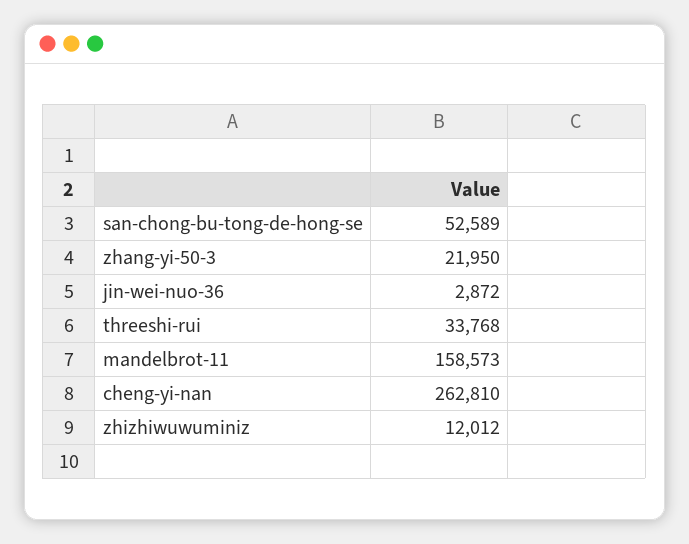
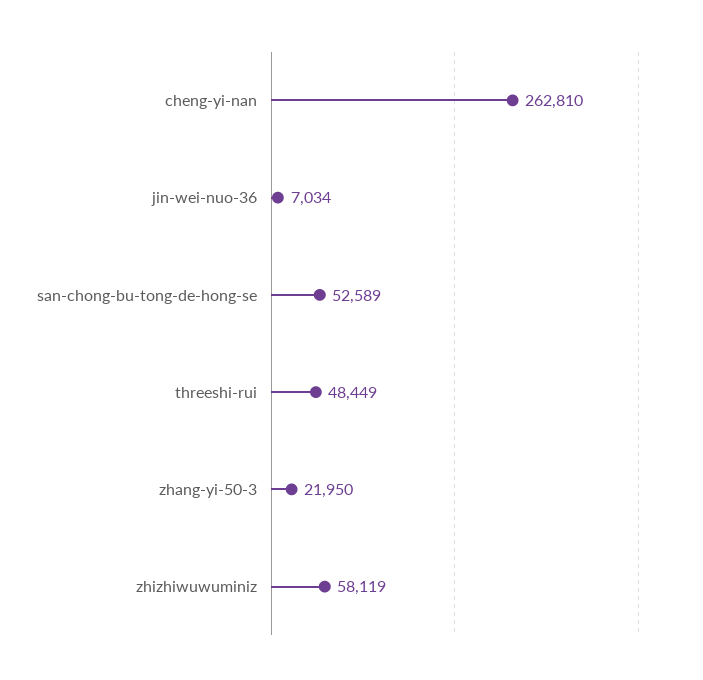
jin-wei-nuo-36: 2872 -> 7034
threeshi-rui: 33768 -> 48449
mandelbrot-11: 158573 -> none
zhizhiwuwuminiz: 12012 -> 58119

